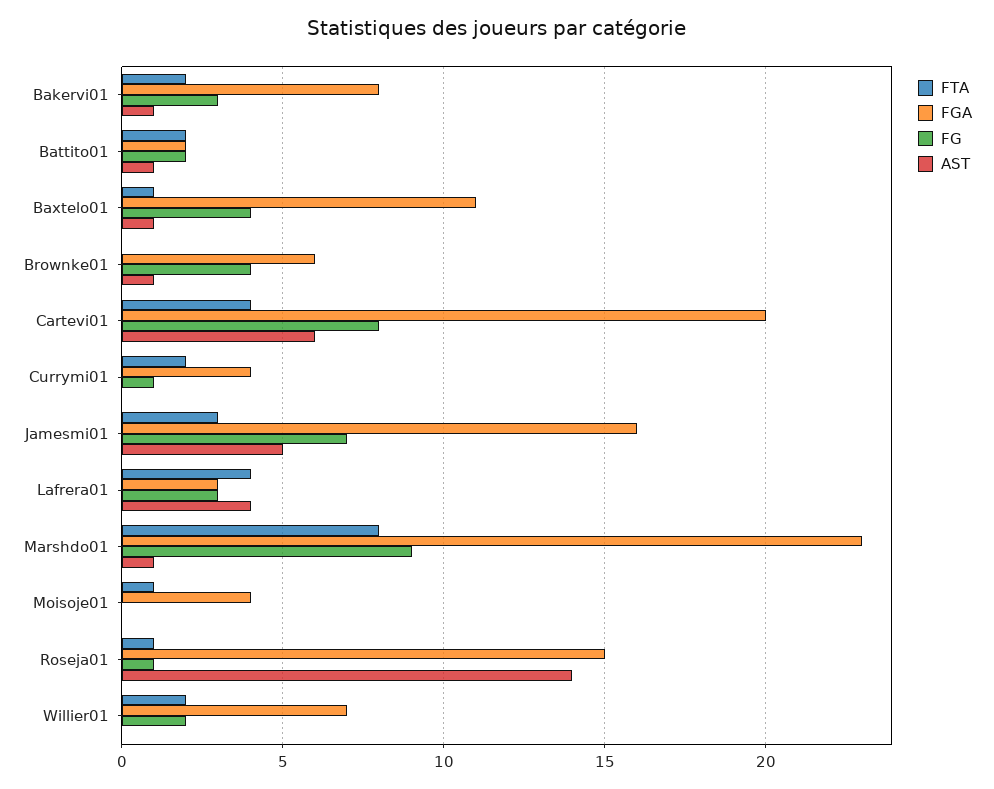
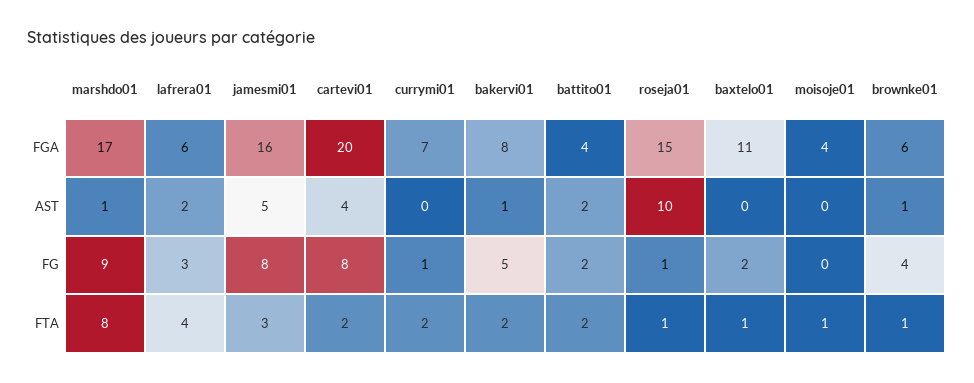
FG, Bakervi01: 3 -> 5
FGA, Battito01: 2 -> 4
AST, Battito01: 1 -> 2
FG, Baxtelo01: 4 -> 2
AST, Baxtelo01: 1 -> 0
FTA, Brownke01: 0 -> 1
FTA, Cartevi01: 4 -> 2
AST, Cartevi01: 6 -> 4
FGA, Currymi01: 4 -> 7
FG, Jamesmi01: 7 -> 8
FGA, Lafrera01: 3 -> 6
AST, Lafrera01: 4 -> 2
FGA, Marshdo01: 23 -> 17
AST, Roseja01: 14 -> 10
FTA, Willier01: 2 -> none
FGA, Willier01: 7 -> none
FG, Willier01: 2 -> none
AST, Willier01: 0 -> none

